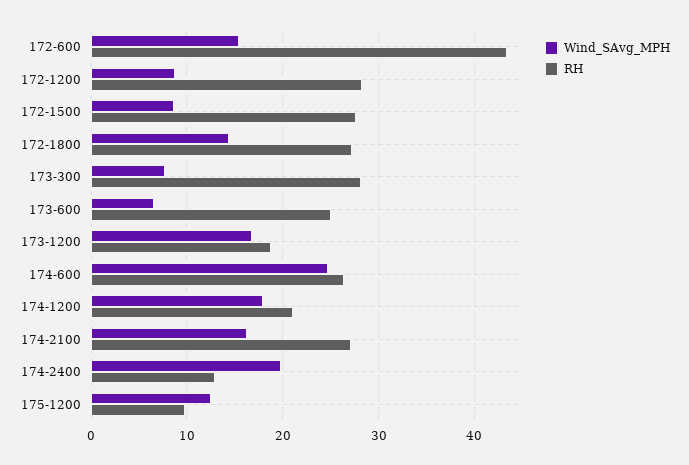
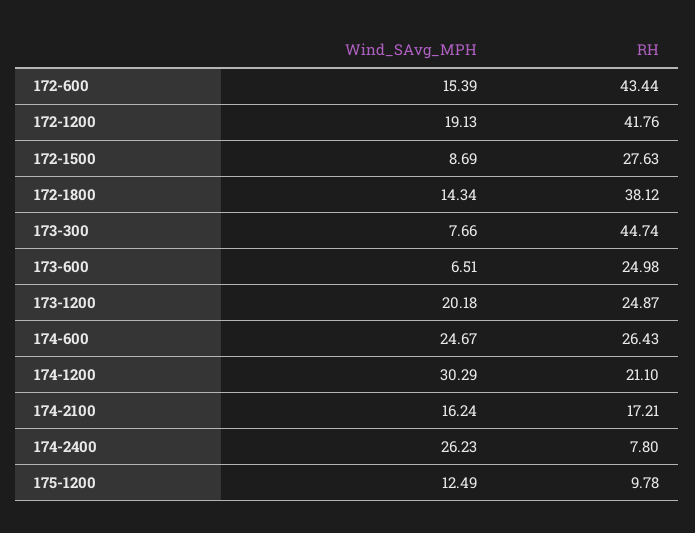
Wind_SAvg_MPH, 172-1200: 9 -> 19.13
RH, 172-1200: 28 -> 41.76
RH, 172-1800: 27 -> 38.12
RH, 173-300: 28 -> 44.74
Wind_SAvg_MPH, 173-1200: 17 -> 20.18
RH, 173-1200: 19 -> 24.87
Wind_SAvg_MPH, 174-1200: 18 -> 30.29
RH, 174-2100: 27 -> 17.21
Wind_SAvg_MPH, 174-2400: 20 -> 26.23
RH, 174-2400: 13 -> 7.8

